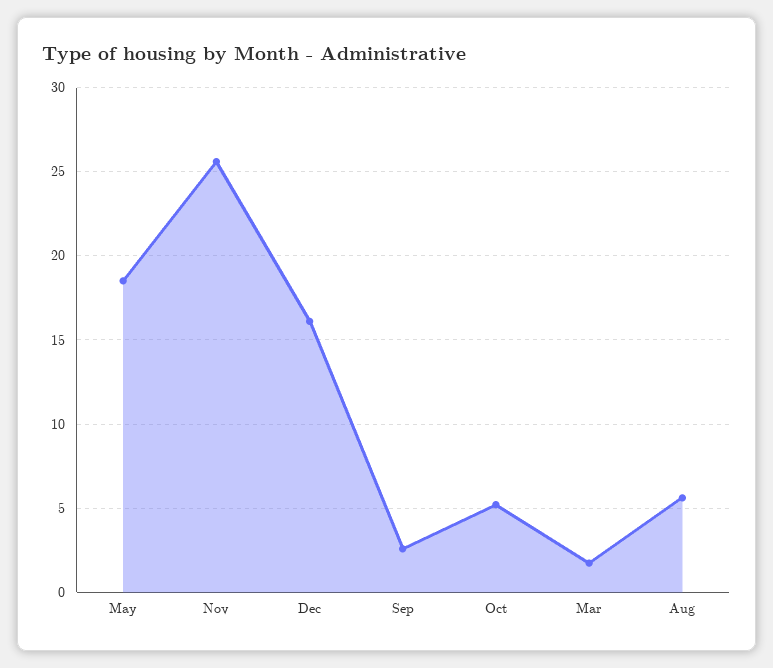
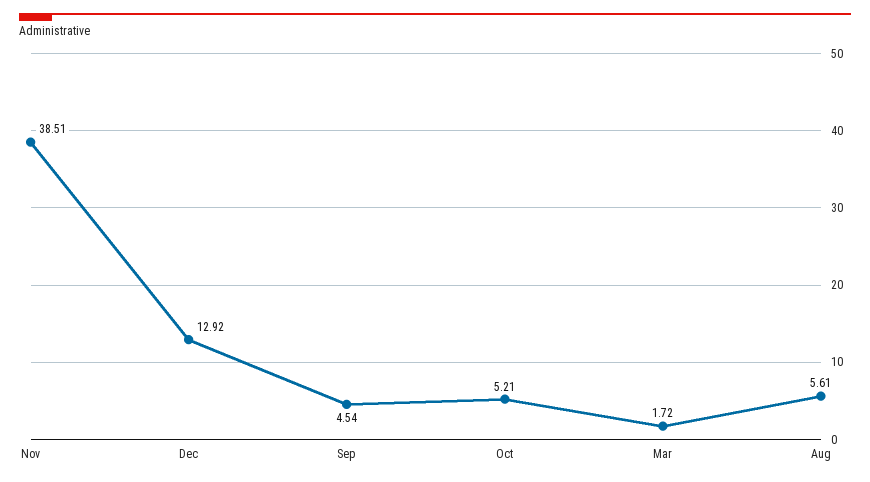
May: 18.5 -> none
Nov: 25.5 -> 38.51
Dec: 16 -> 12.92
Sep: 2.5 -> 4.54

